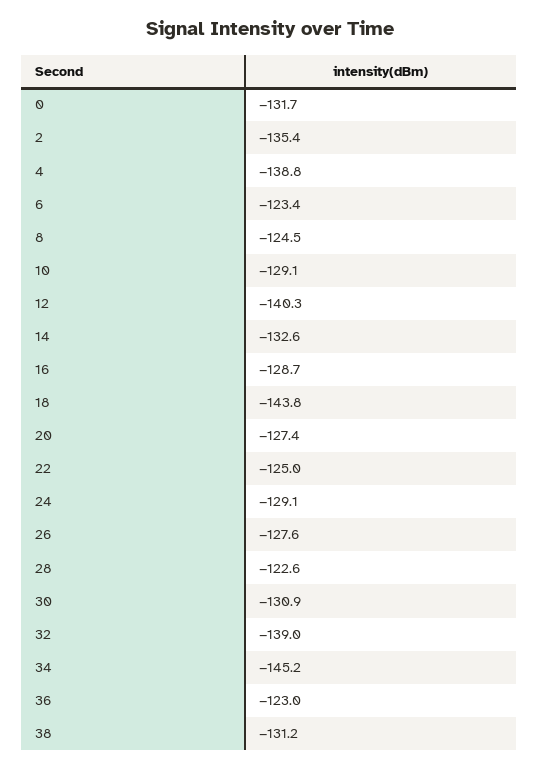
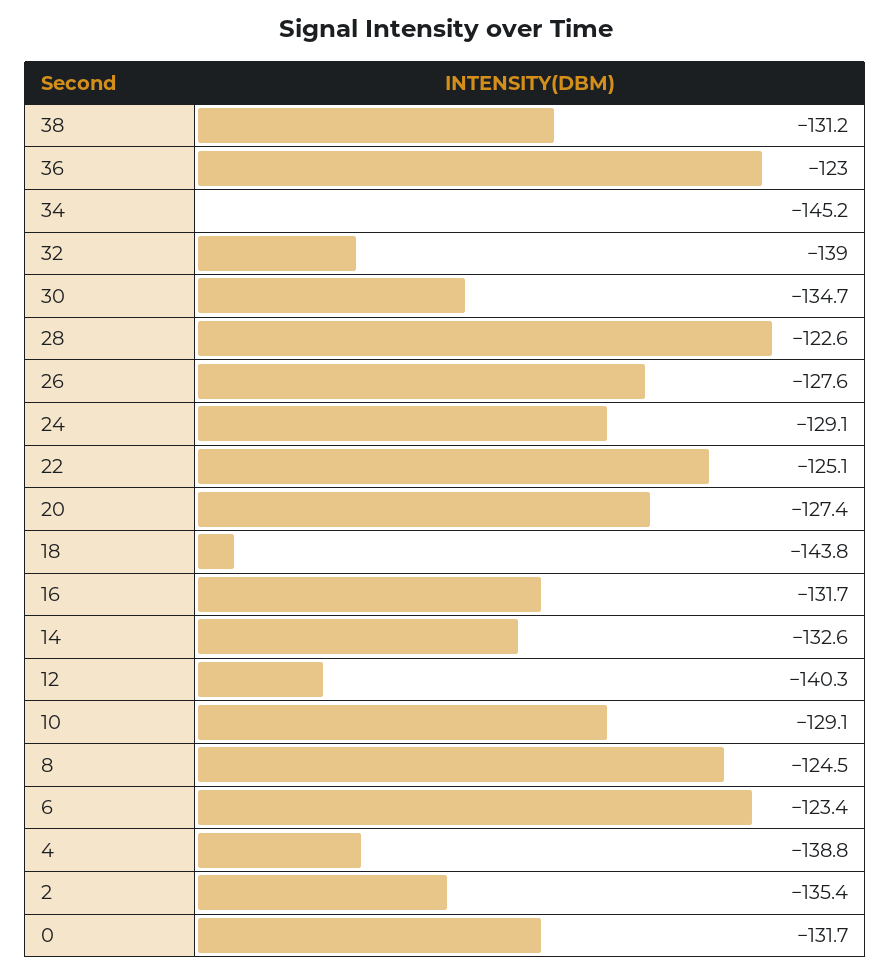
16: -128.7 -> -131.7
22: -125 -> -125.1
30: -130.9 -> -134.7

